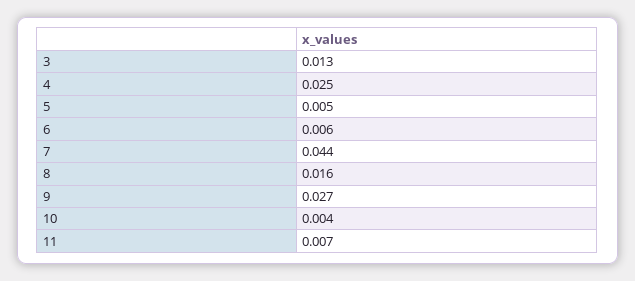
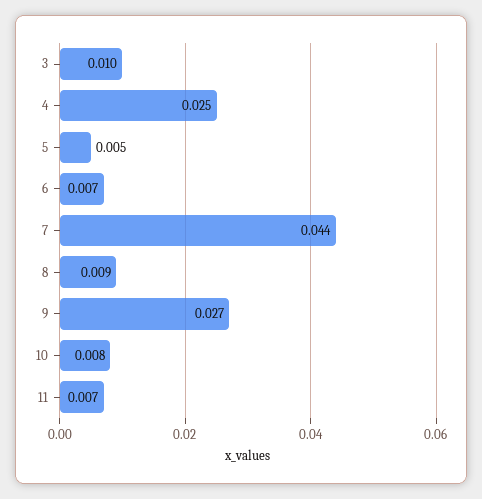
3: 0.013 -> 0.01
6: 0.006 -> 0.007
8: 0.016 -> 0.009
10: 0.004 -> 0.008

